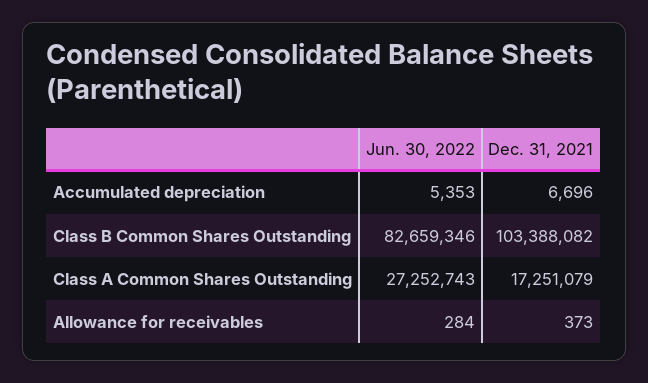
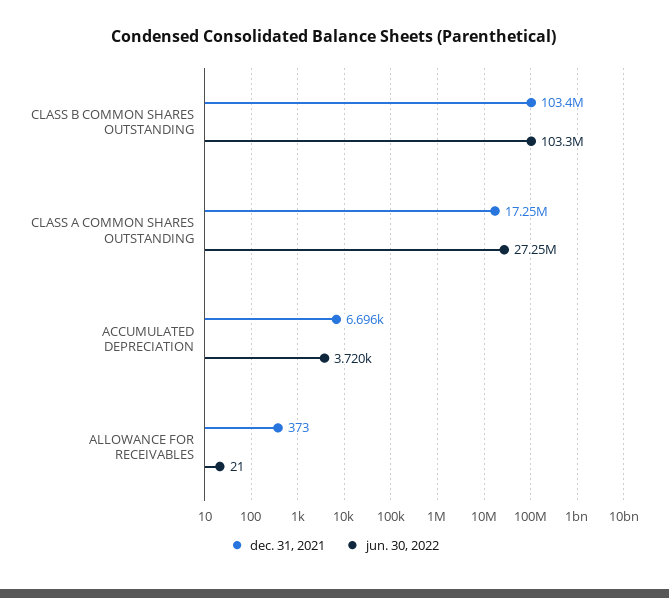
Jun. 30, 2022, Accumulated depreciation: 5353 -> 3720
Jun. 30, 2022, Class B Common Shares Outstanding: 82659346 -> 103300000
Jun. 30, 2022, Allowance for receivables: 284 -> 21

